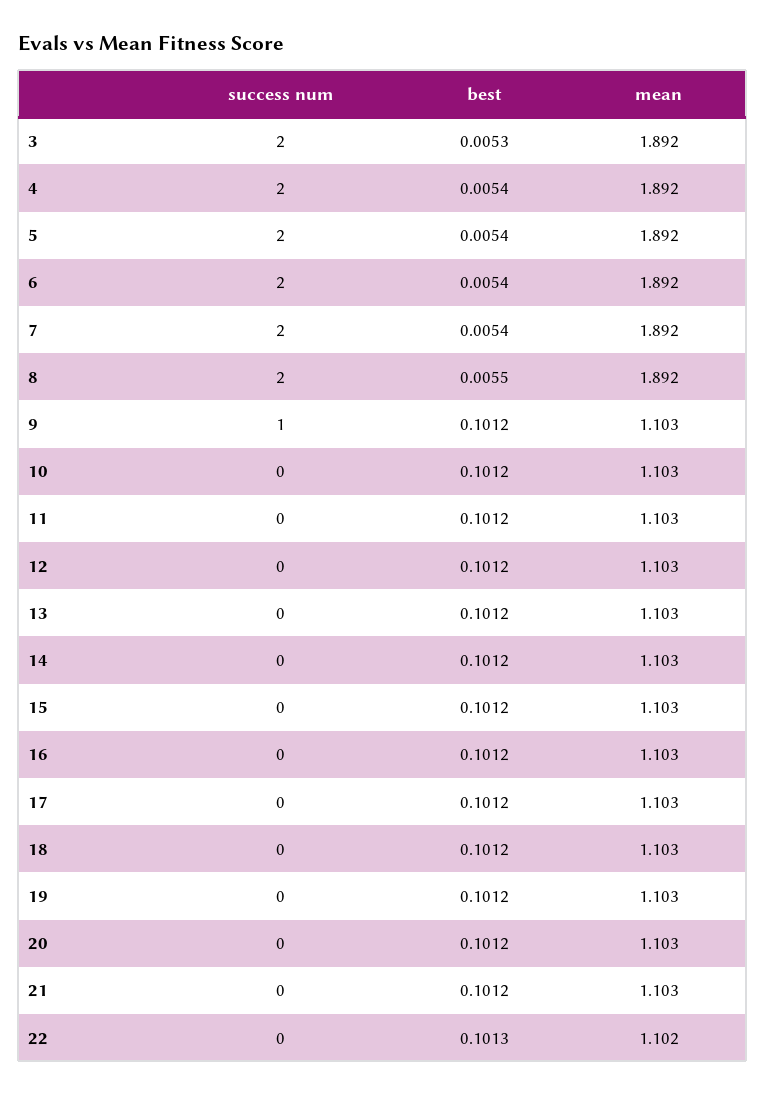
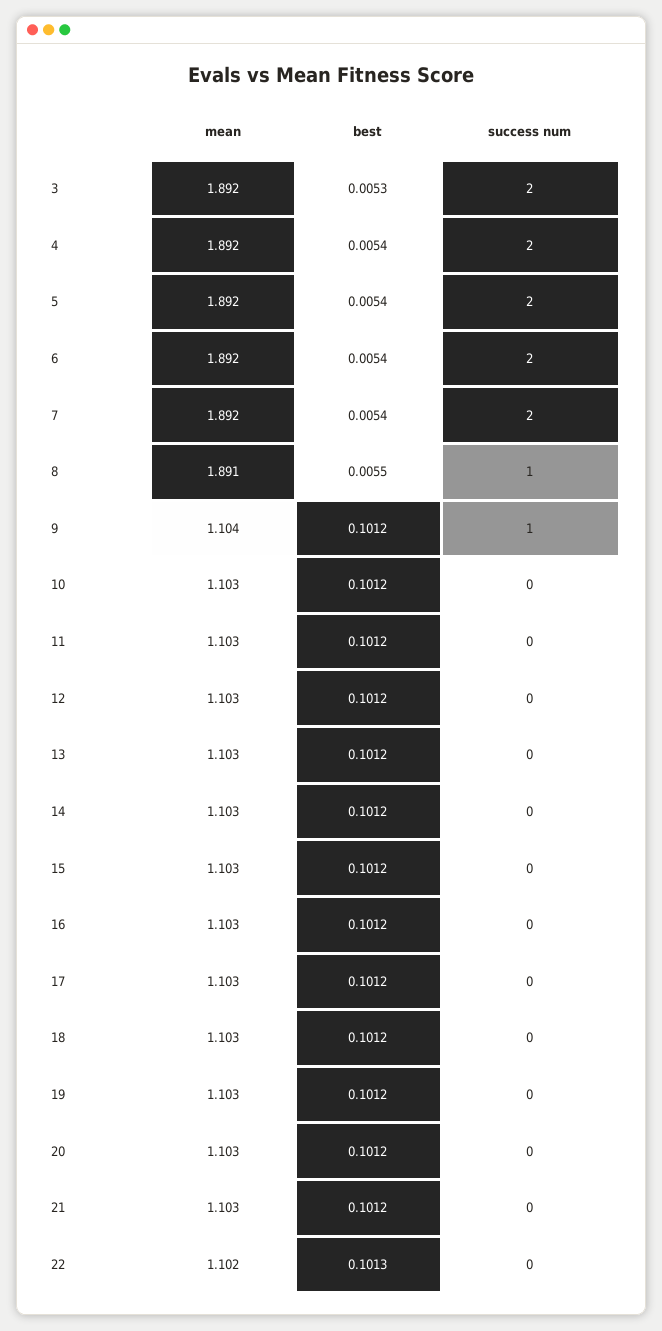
success num, 8: 2 -> 1
mean, 8: 1.892 -> 1.891
mean, 9: 1.103 -> 1.104

